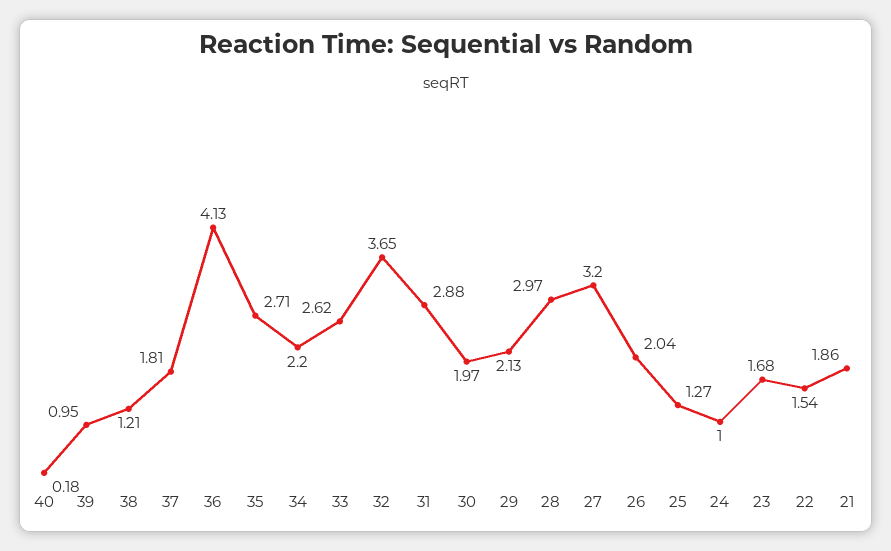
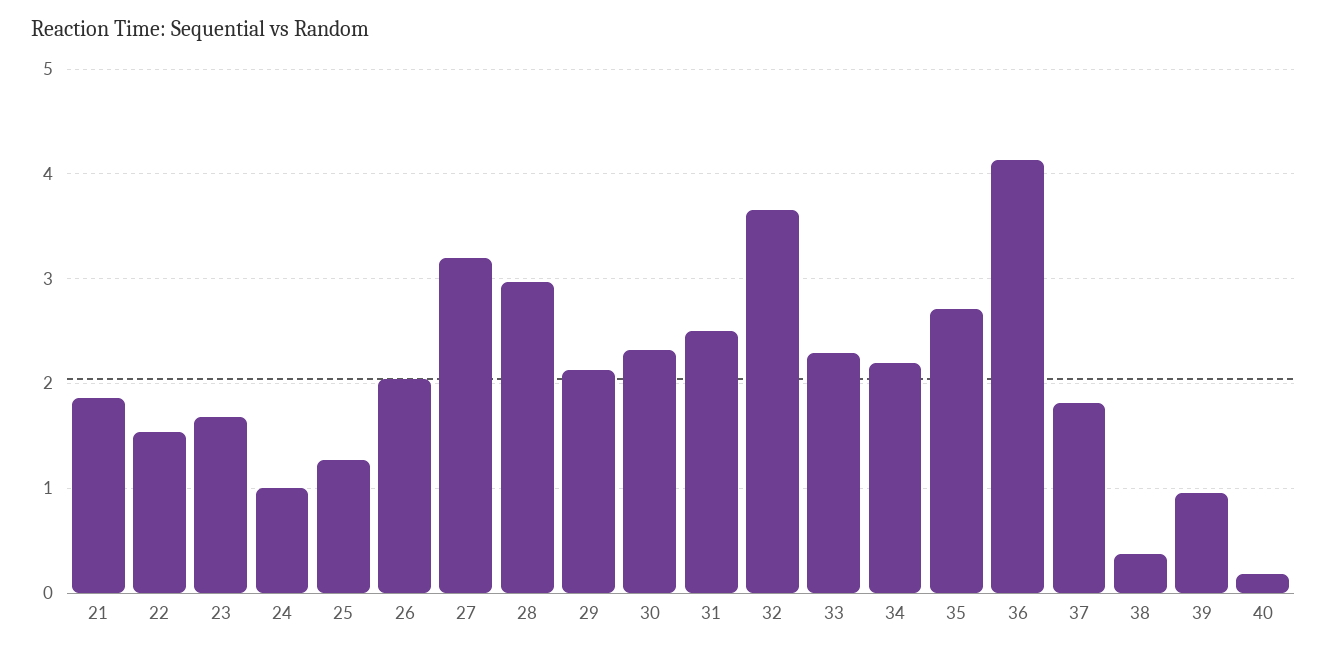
38: 1.21 -> 0.4
33: 2.62 -> 2.3
31: 2.88 -> 2.5
30: 1.97 -> 2.3

